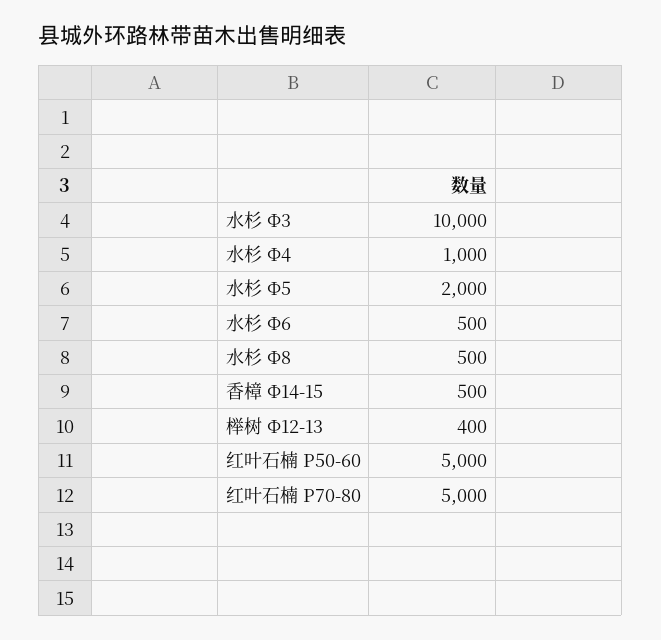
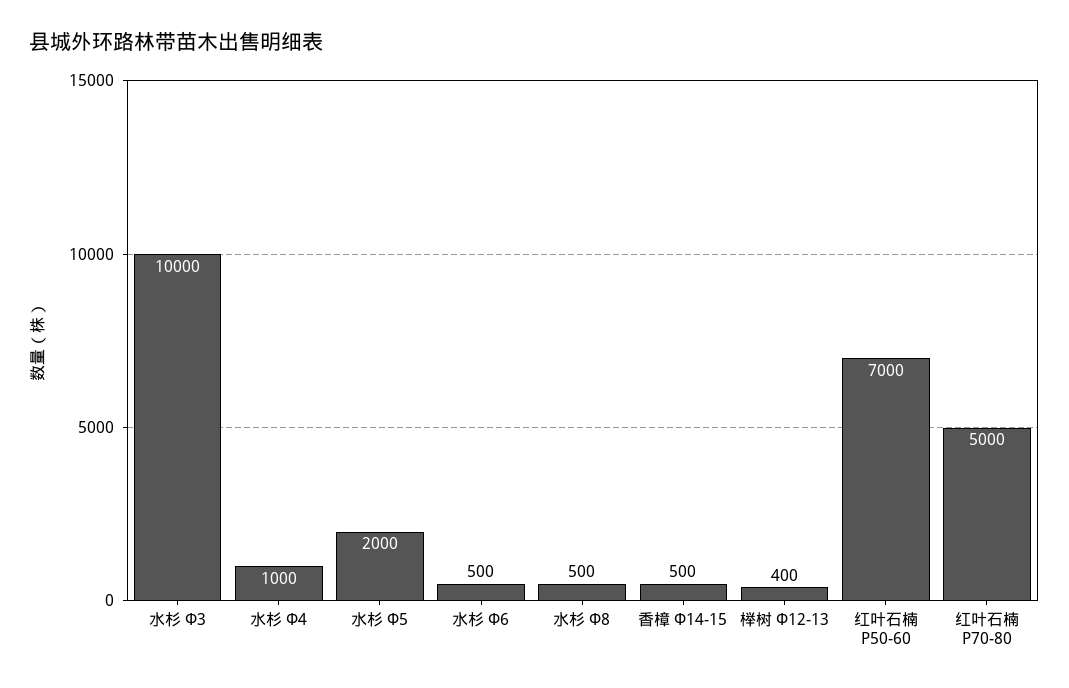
红叶石楠 P50-60: 5000 -> 7000

